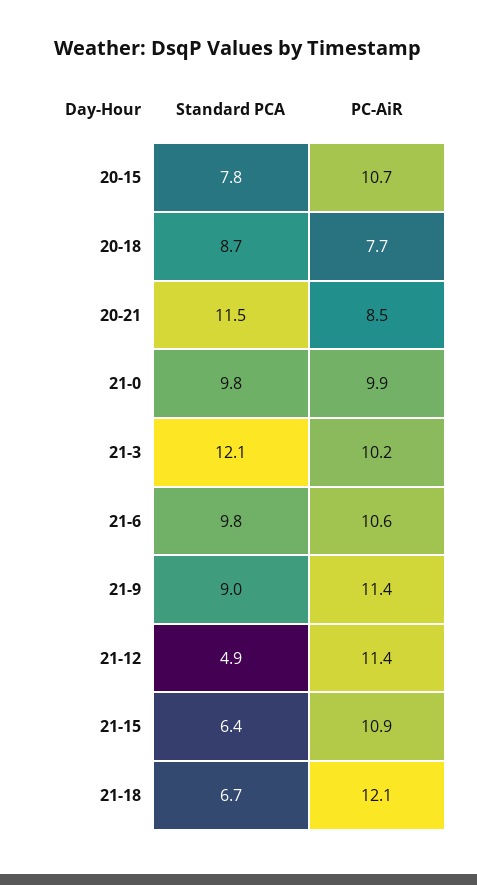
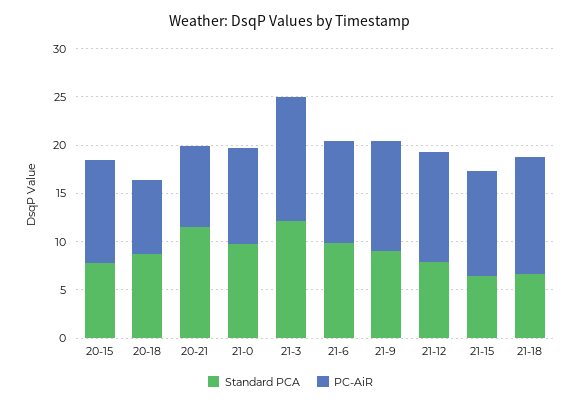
PC-AiR, 21-3: 10.2 -> 13
Standard PCA, 21-12: 4.9 -> 8

